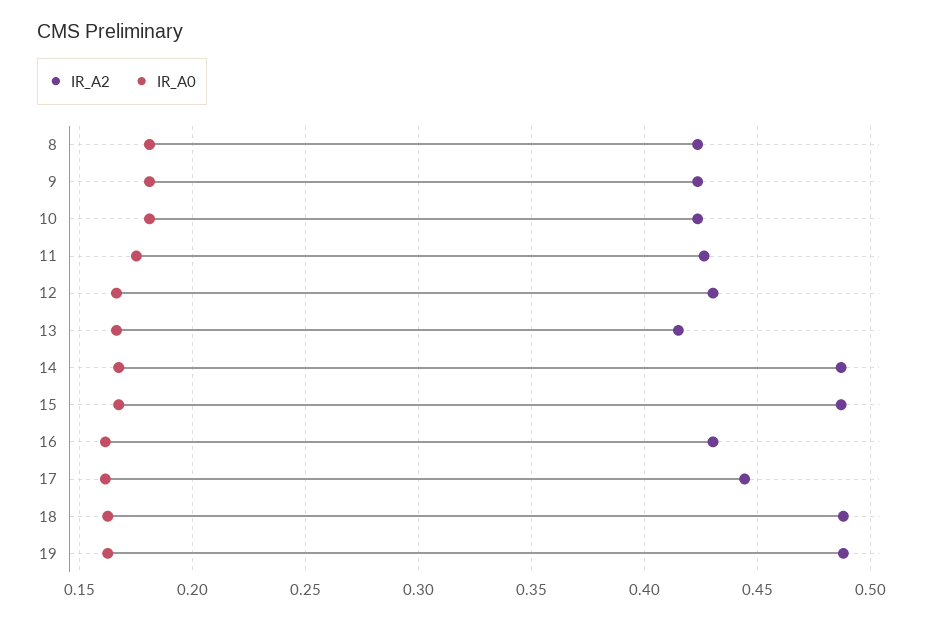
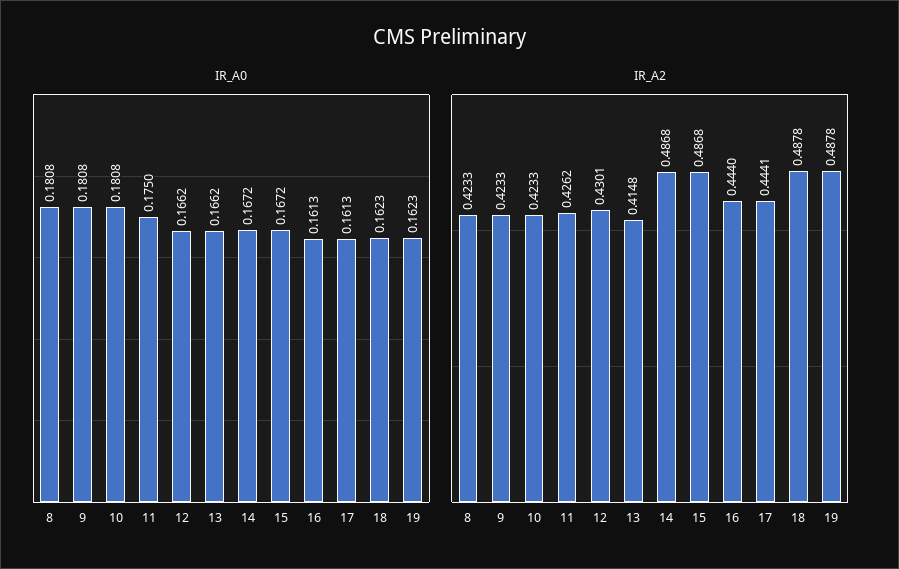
IR_A2, 16: 0.43 -> 0.444

